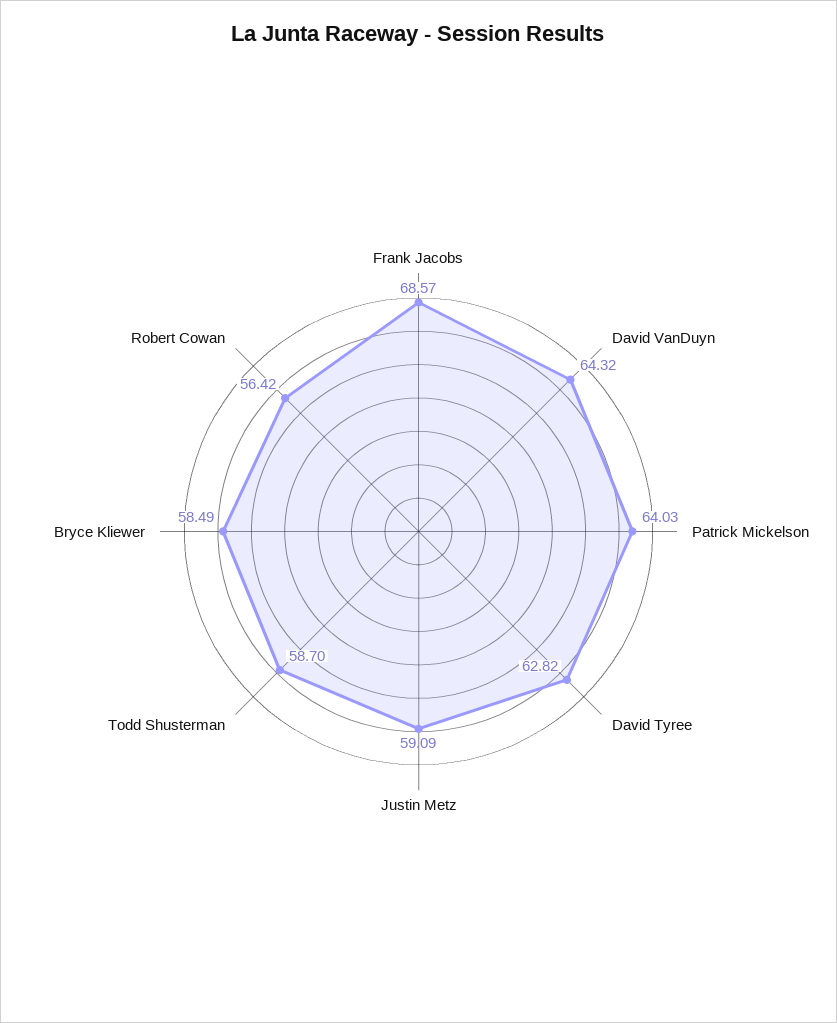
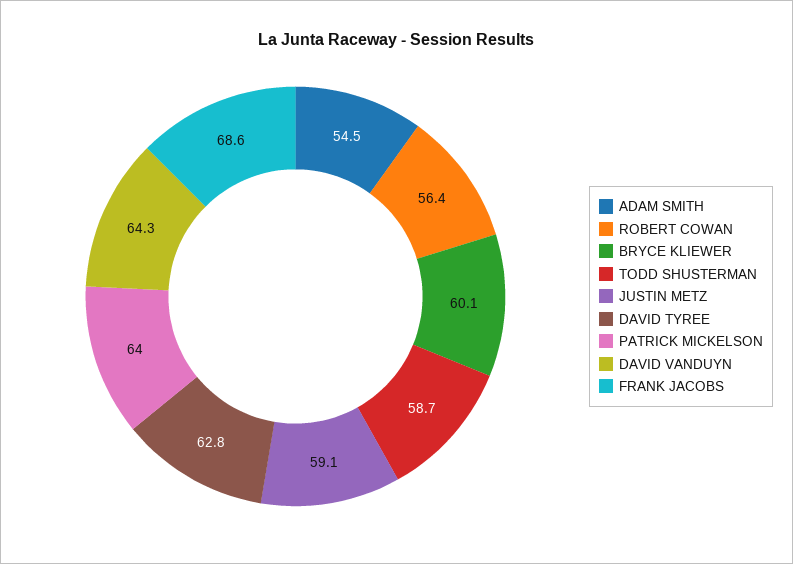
Bryce Kliewer: 58.49 -> 60.1
ADAM SMITH: none -> 54.5

